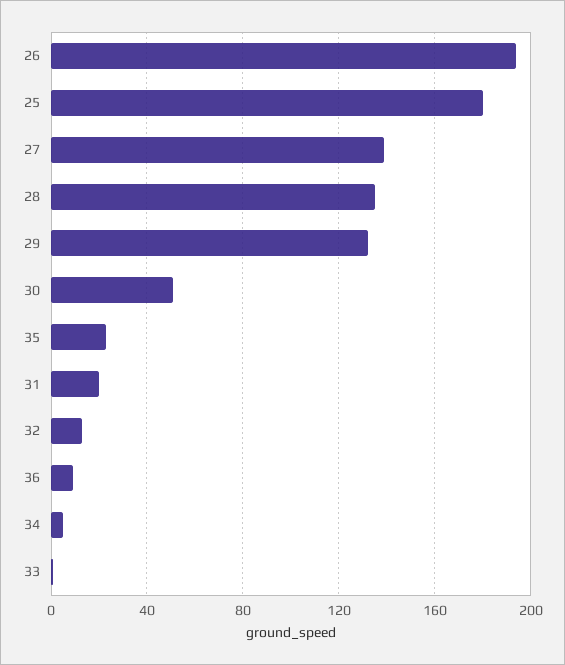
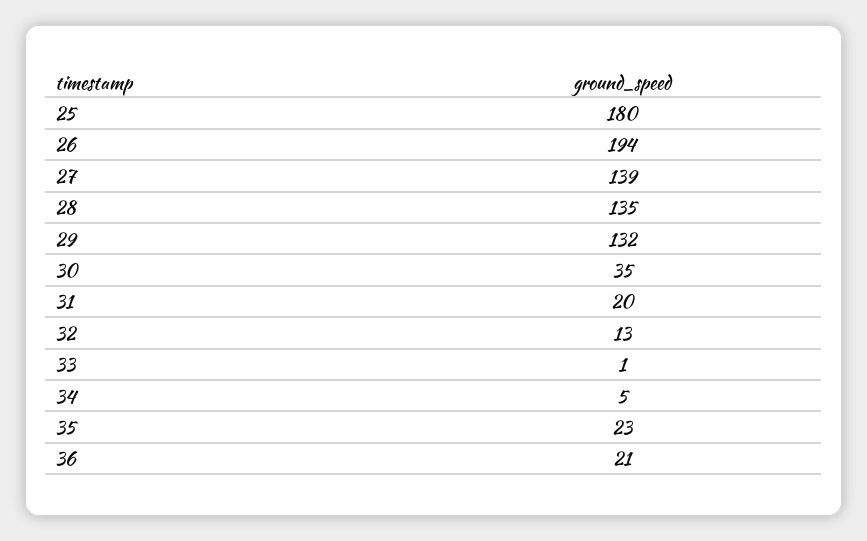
30: 50 -> 35
36: 10 -> 21

